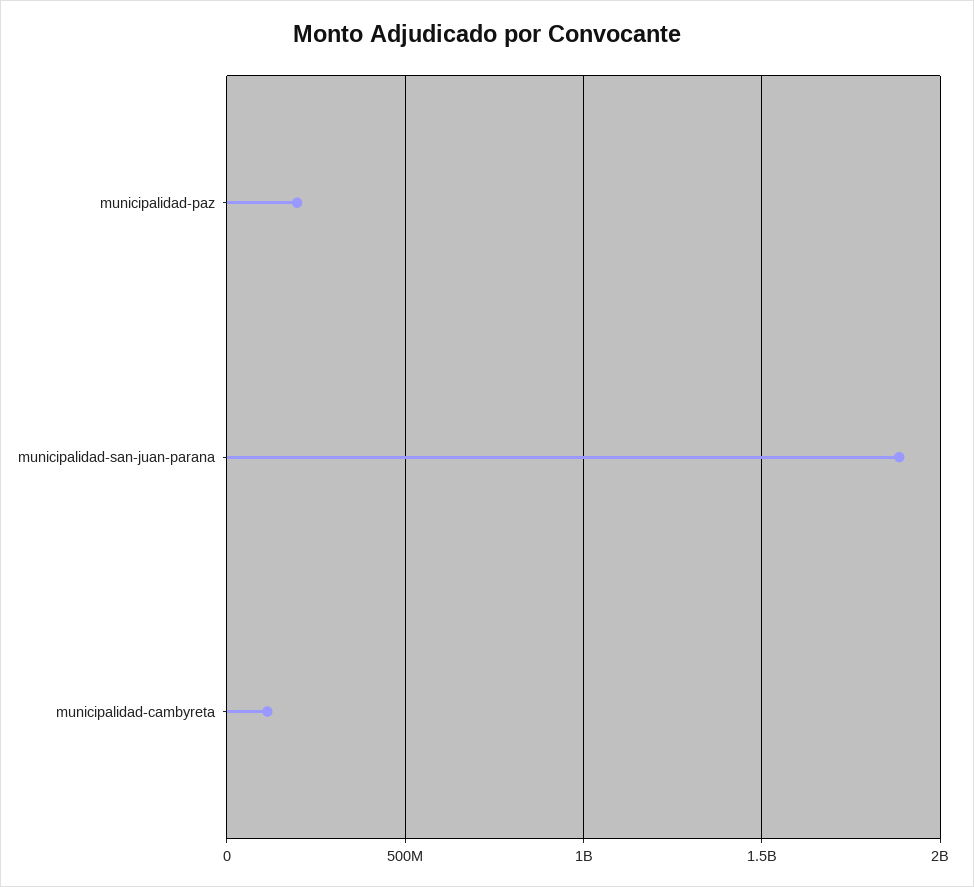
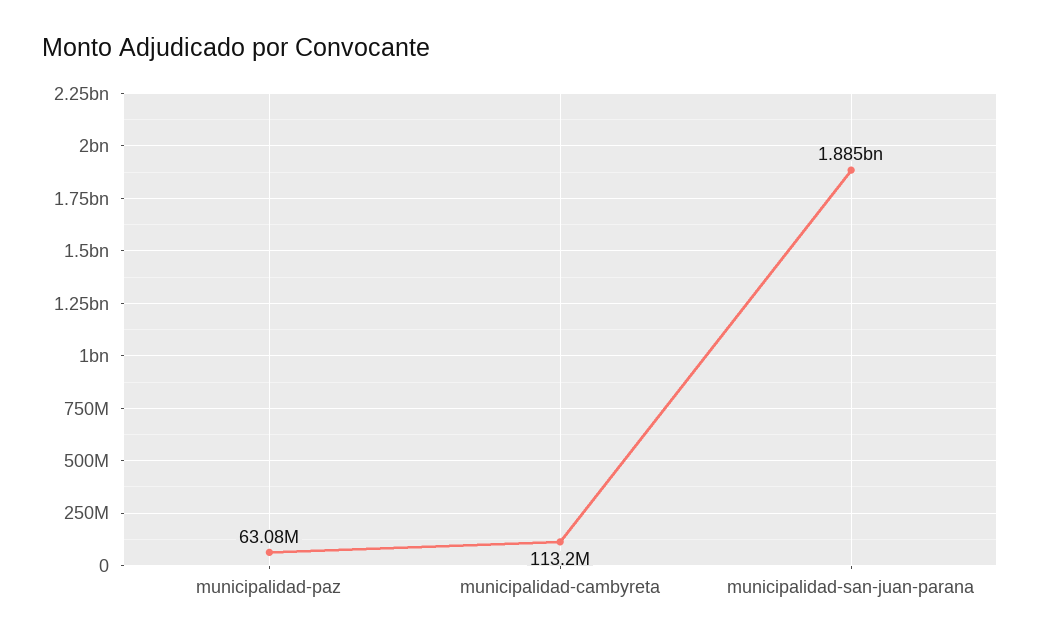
municipalidad-paz: 200000000 -> 63080000

